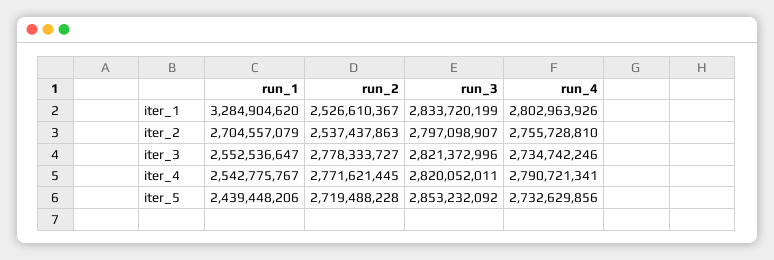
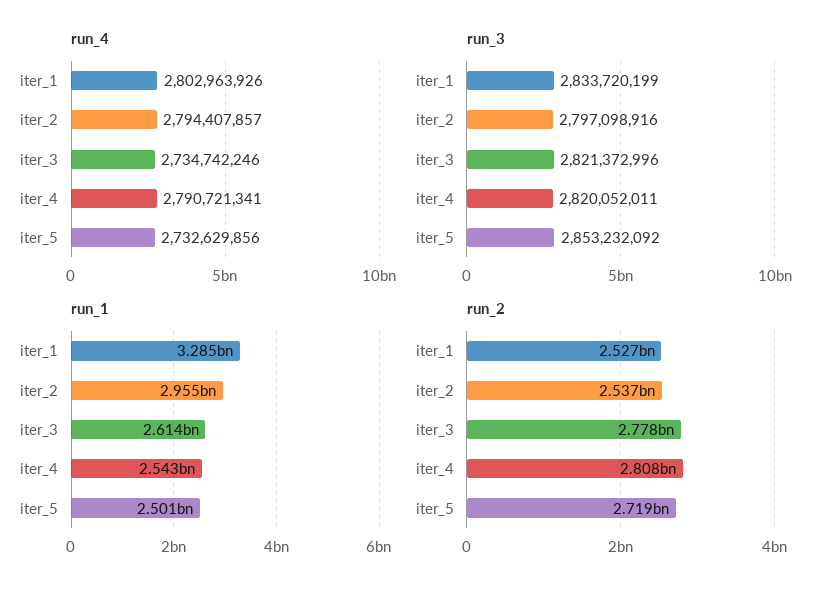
run_1, iter_2: 2704557079 -> 2955000000
run_3, iter_2: 2797098907 -> 2797098916
run_4, iter_2: 2755728810 -> 2794407857
run_1, iter_3: 2552536647 -> 2614000000
run_2, iter_4: 2771621445 -> 2808000000
run_1, iter_5: 2439448206 -> 2501000000

